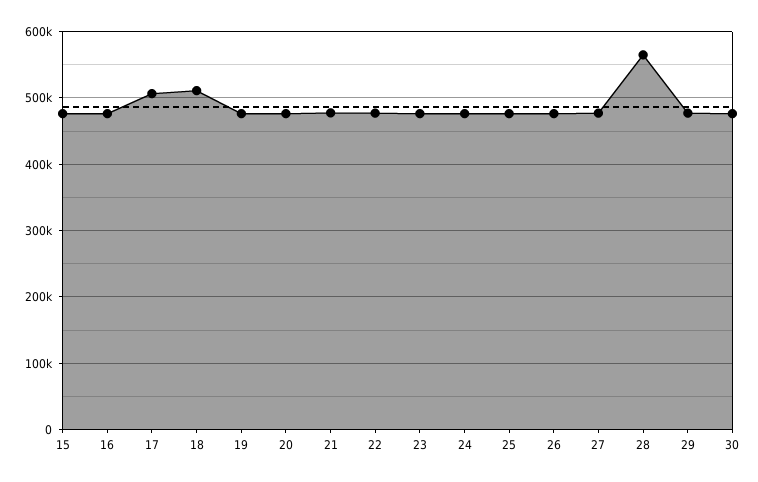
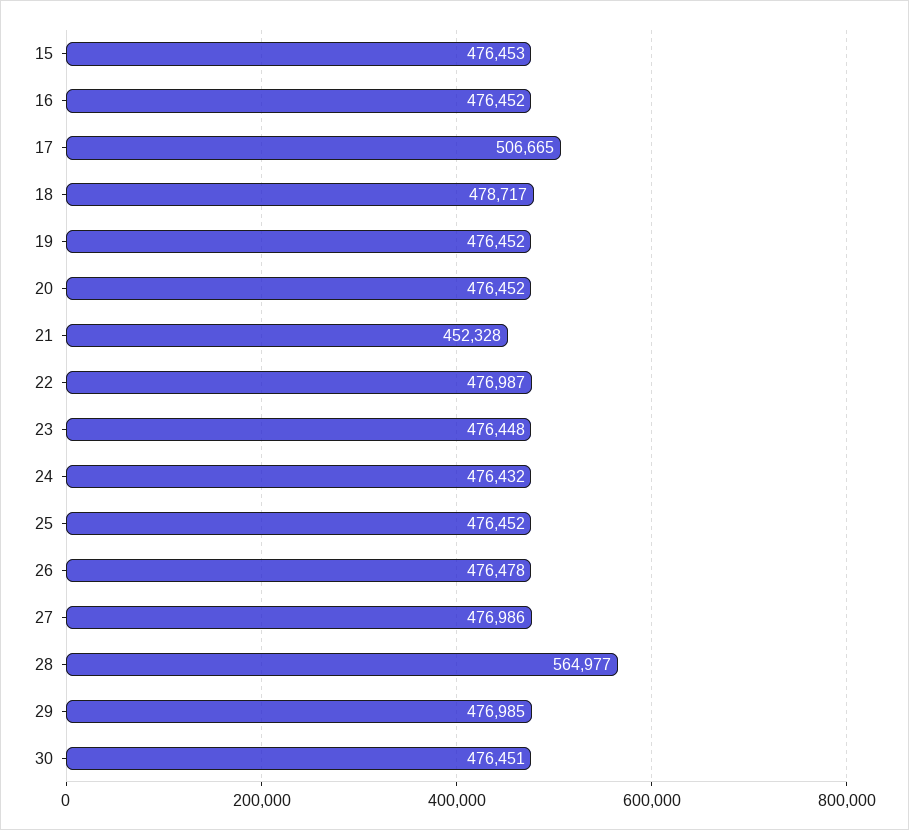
18: 510000 -> 478717
21: 480000 -> 452328

